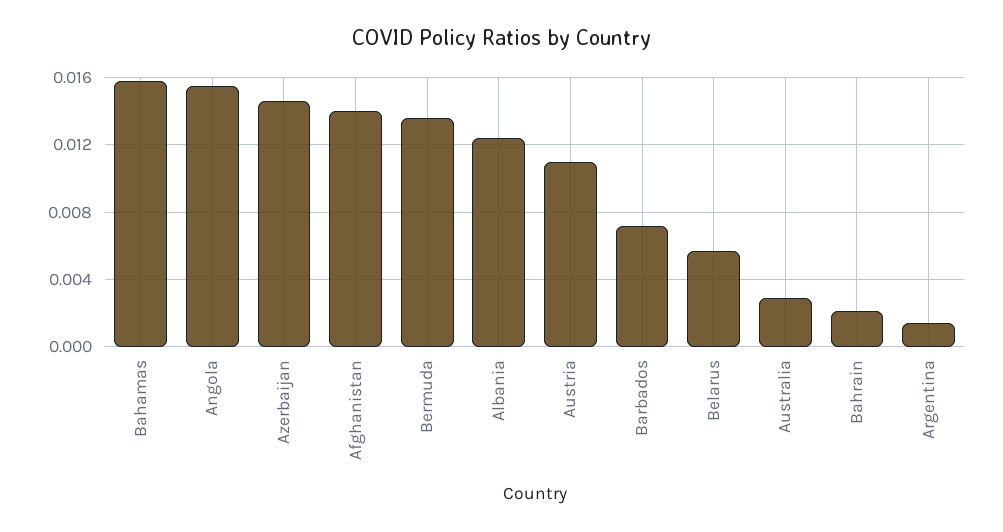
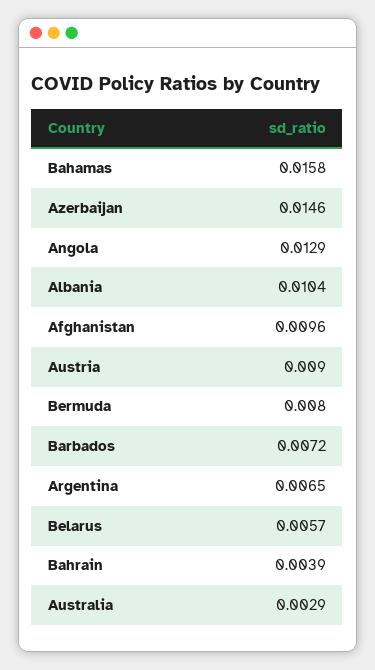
Angola: 0.0155 -> 0.0129
Afghanistan: 0.014 -> 0.0096
Bermuda: 0.0135 -> 0.008
Albania: 0.0125 -> 0.0104
Austria: 0.011 -> 0.009
Bahrain: 0.002 -> 0.0039
Argentina: 0.0015 -> 0.0065

